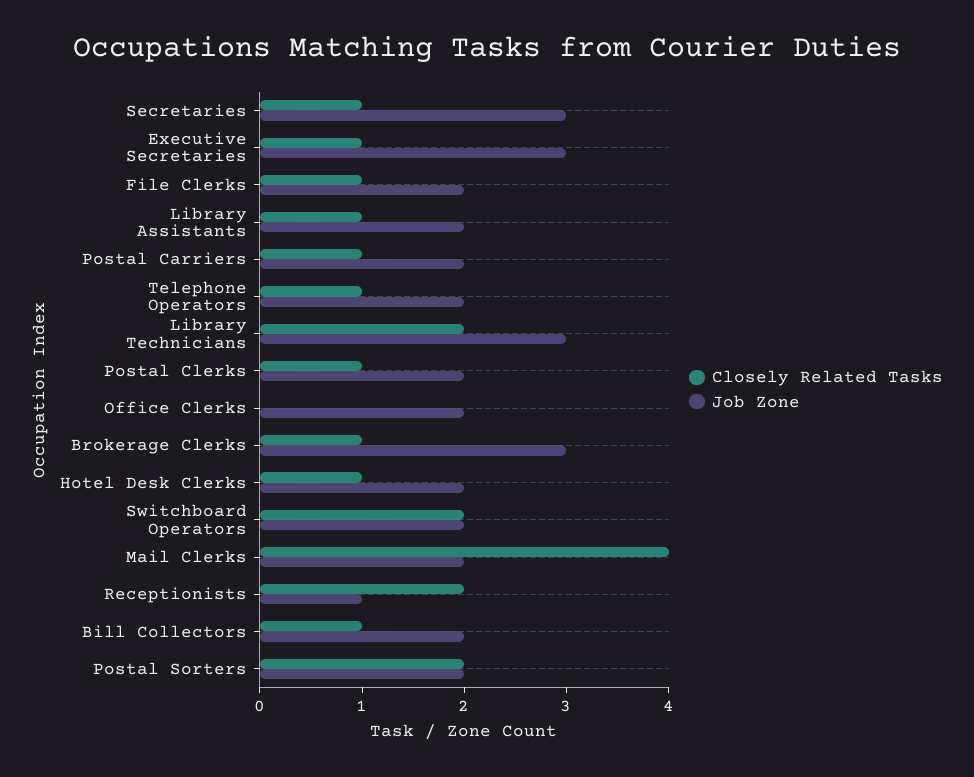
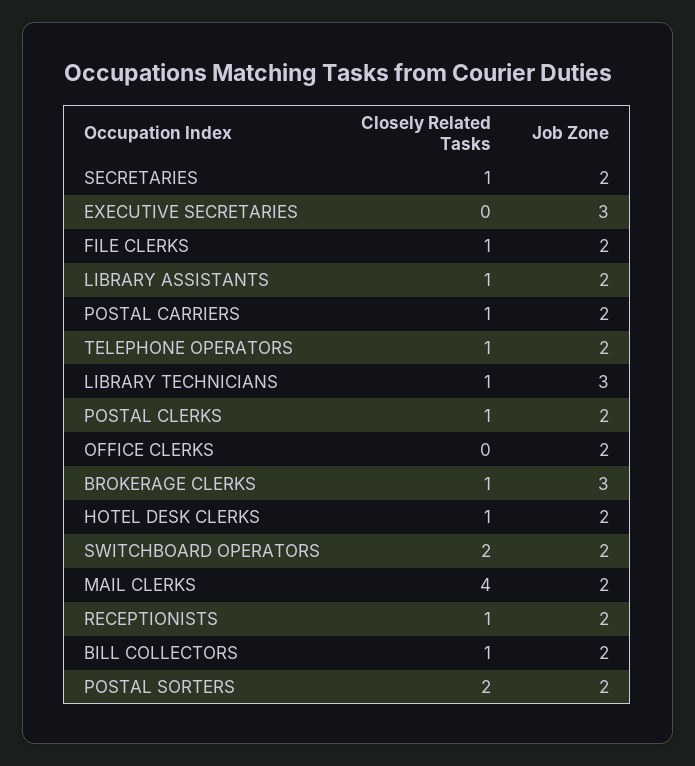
Job Zone, Secretaries: 3 -> 2
Closely Related Tasks, Executive Secretaries: 1 -> 0
Closely Related Tasks, Library Technicians: 2 -> 1
Closely Related Tasks, Receptionists: 2 -> 1
Job Zone, Receptionists: 1 -> 2

